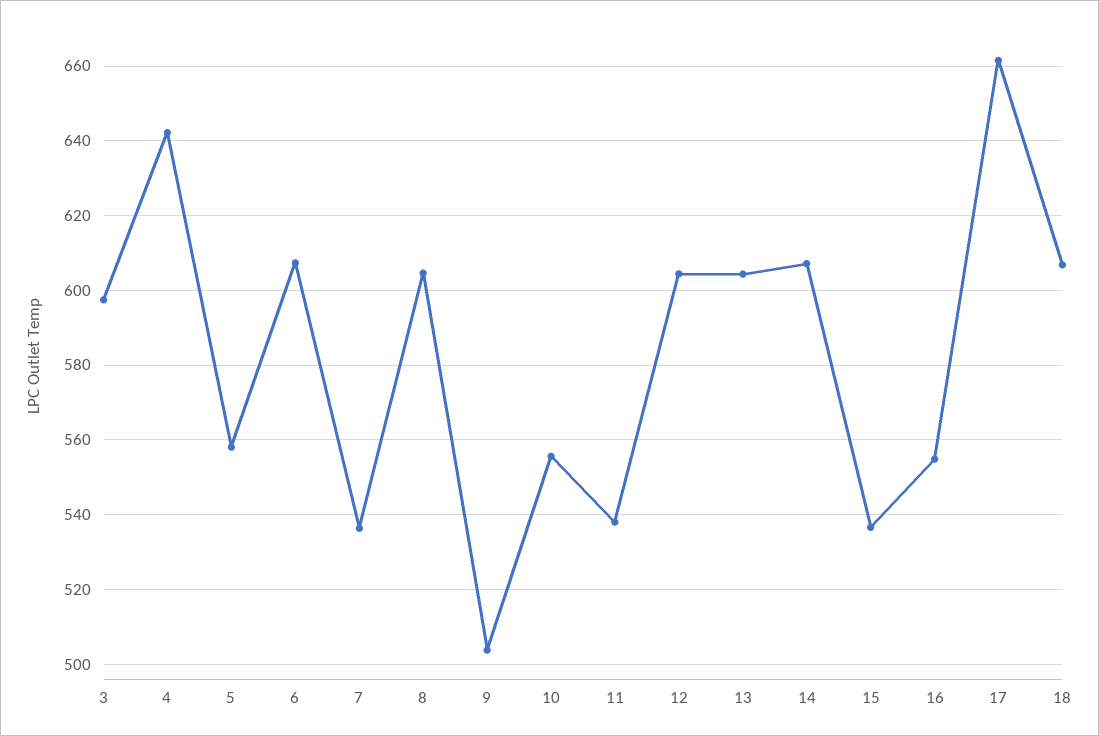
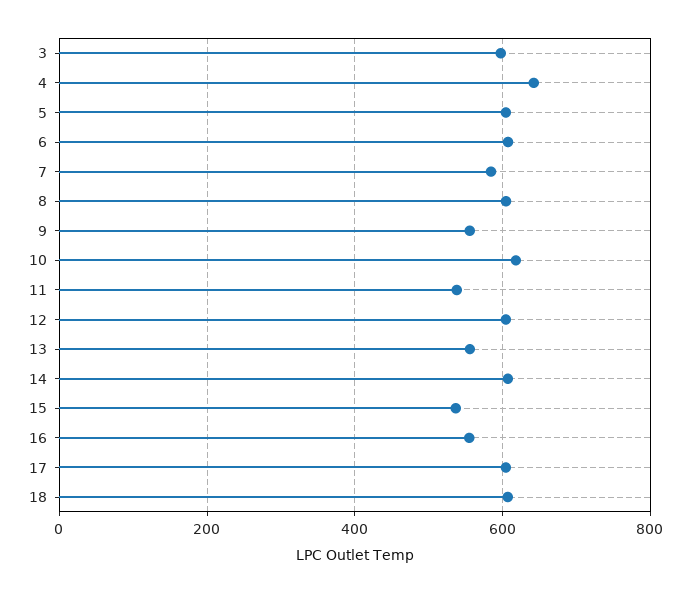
5: 558 -> 600
7: 536 -> 580
9: 504 -> 560
10: 556 -> 620
13: 604 -> 560
17: 662 -> 600

